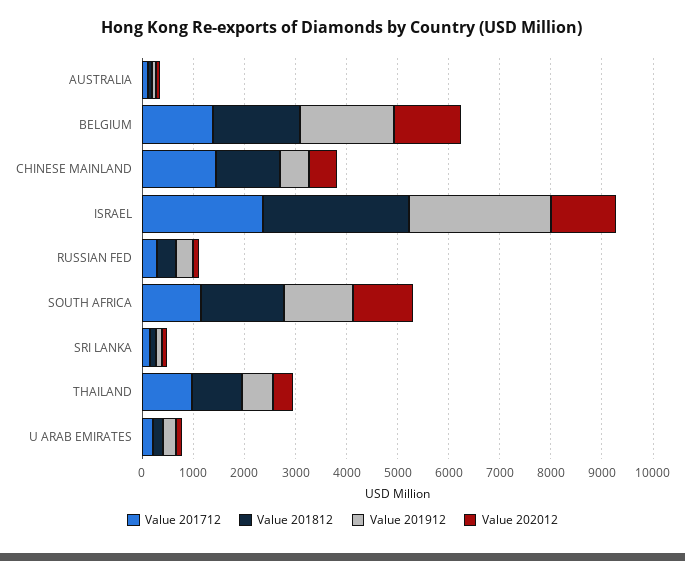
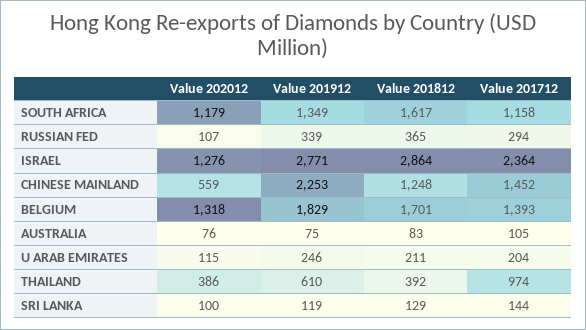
Value 201912, CHINESE MAINLAND: 600 -> 2253
Value 201812, THAILAND: 1000 -> 392

